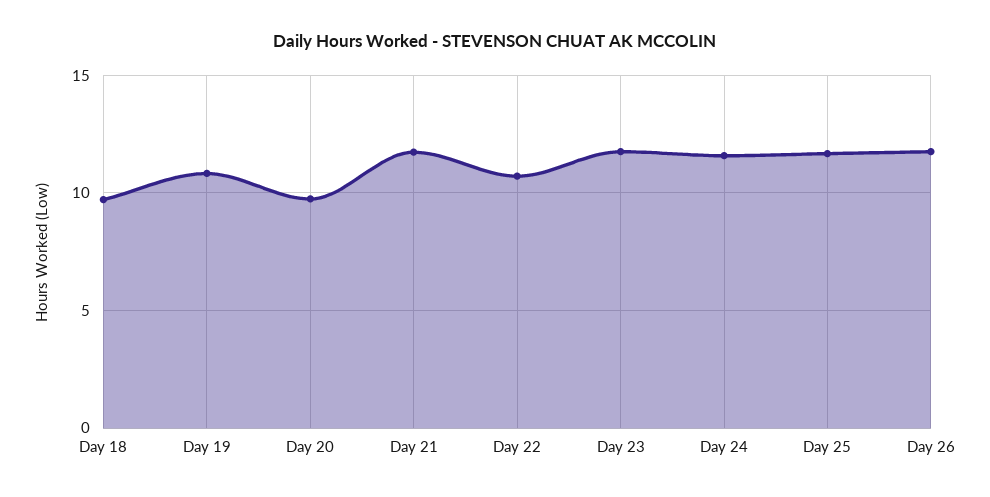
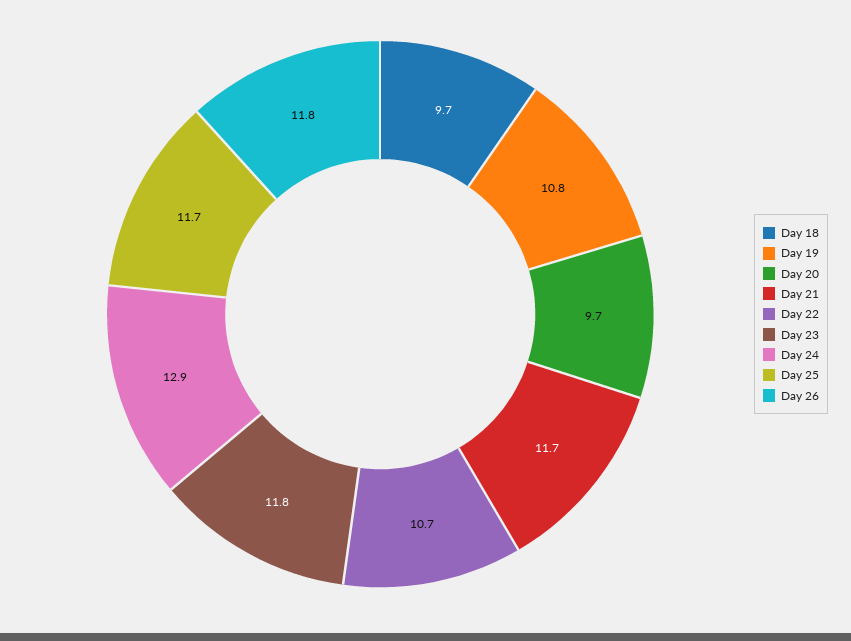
Day 24: 11.5 -> 12.9

